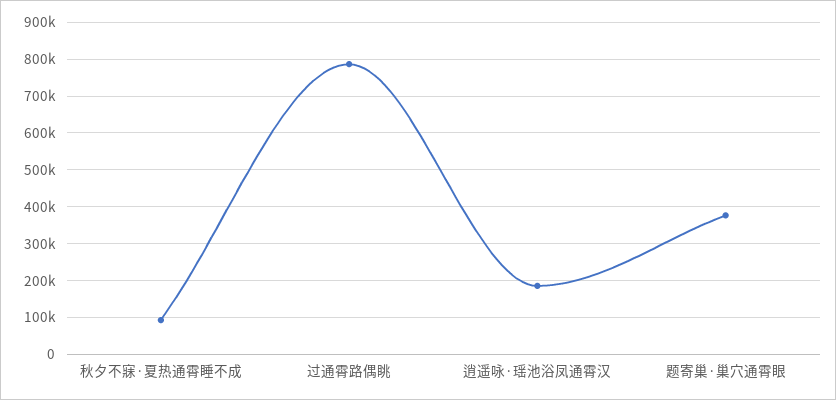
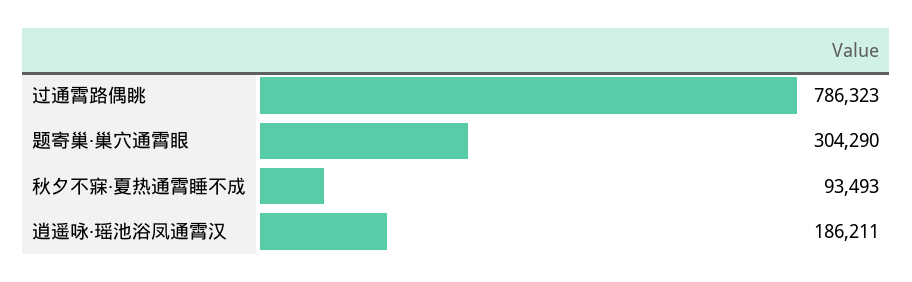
题寄巢·巢穴通霄眼: 380000 -> 304290

